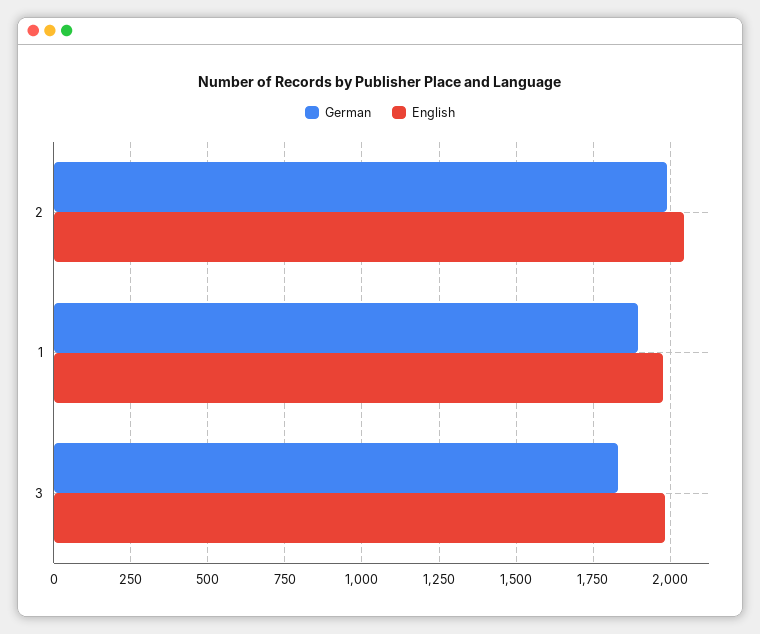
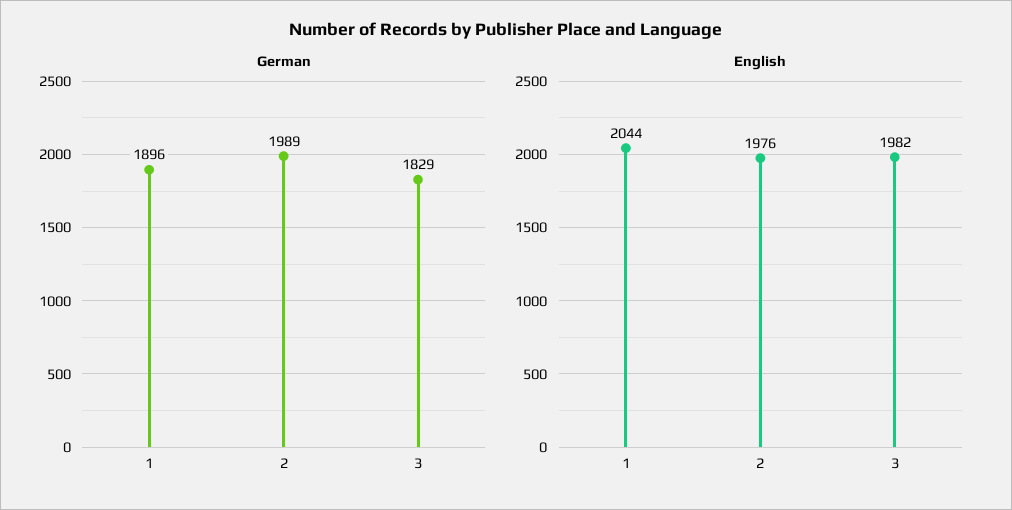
English, 2: 2050 -> 1976
English, 1: 1975 -> 2044

